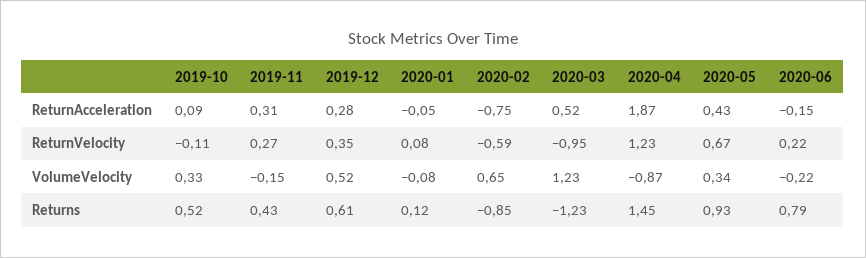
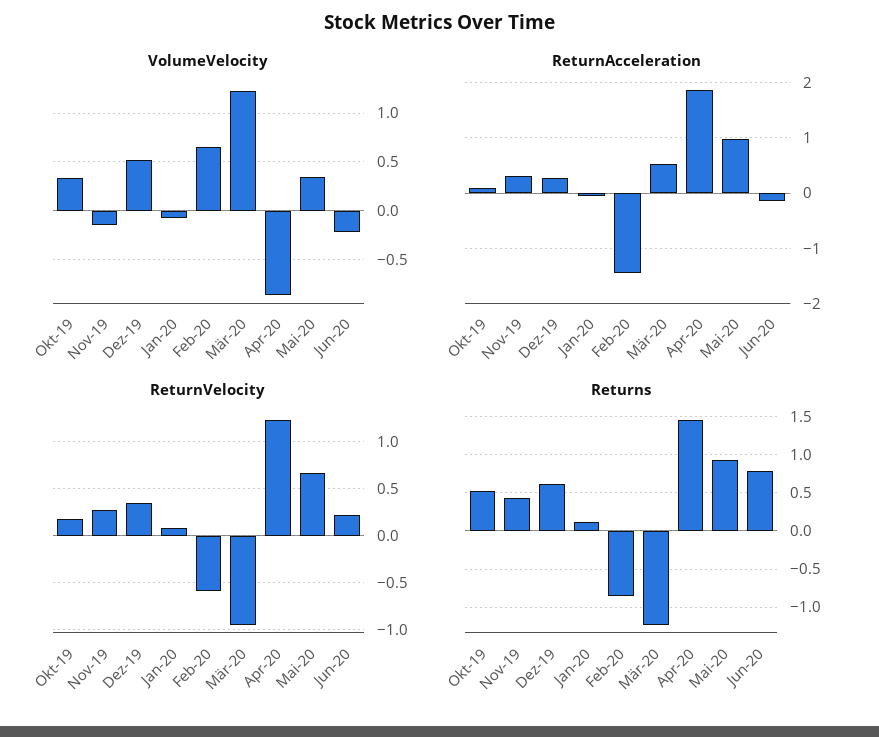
ReturnAcceleration, 2020-02: -0.75 -> -1.4
ReturnAcceleration, 2020-05: 0.43 -> 1
ReturnVelocity, 2019-10: -0.11 -> 0.2

